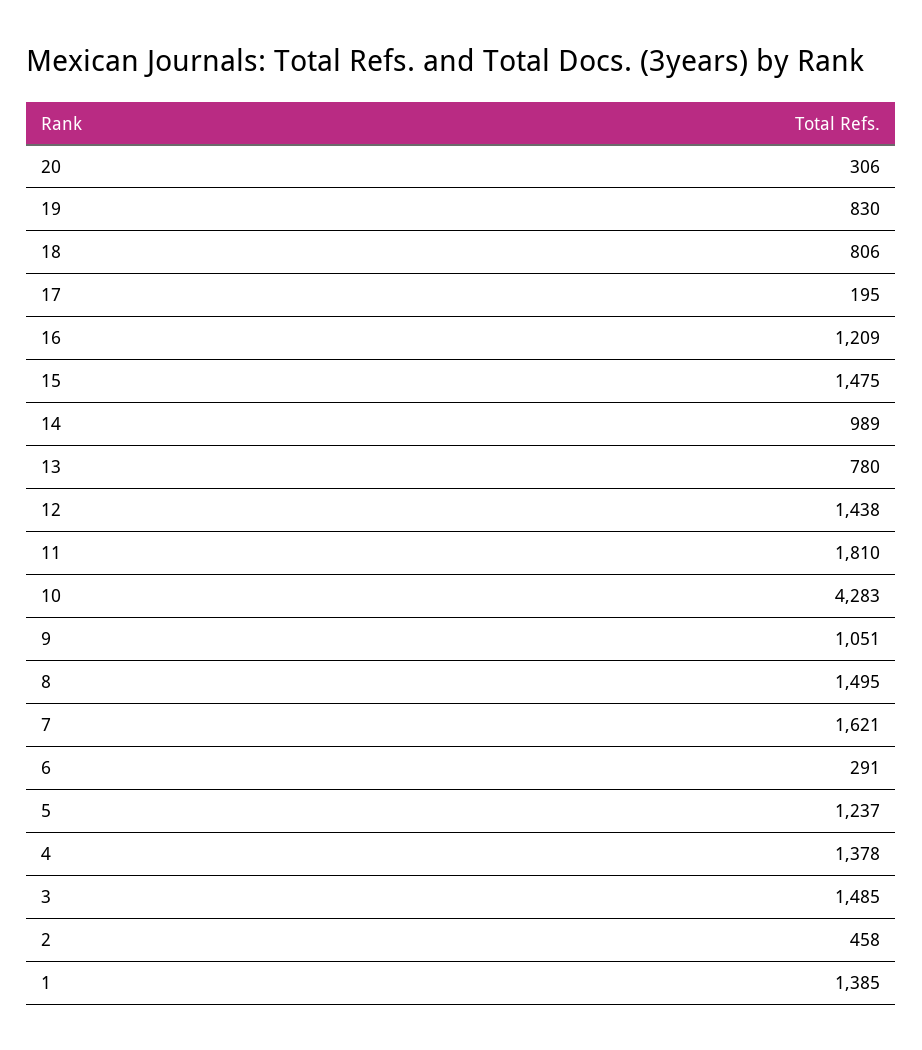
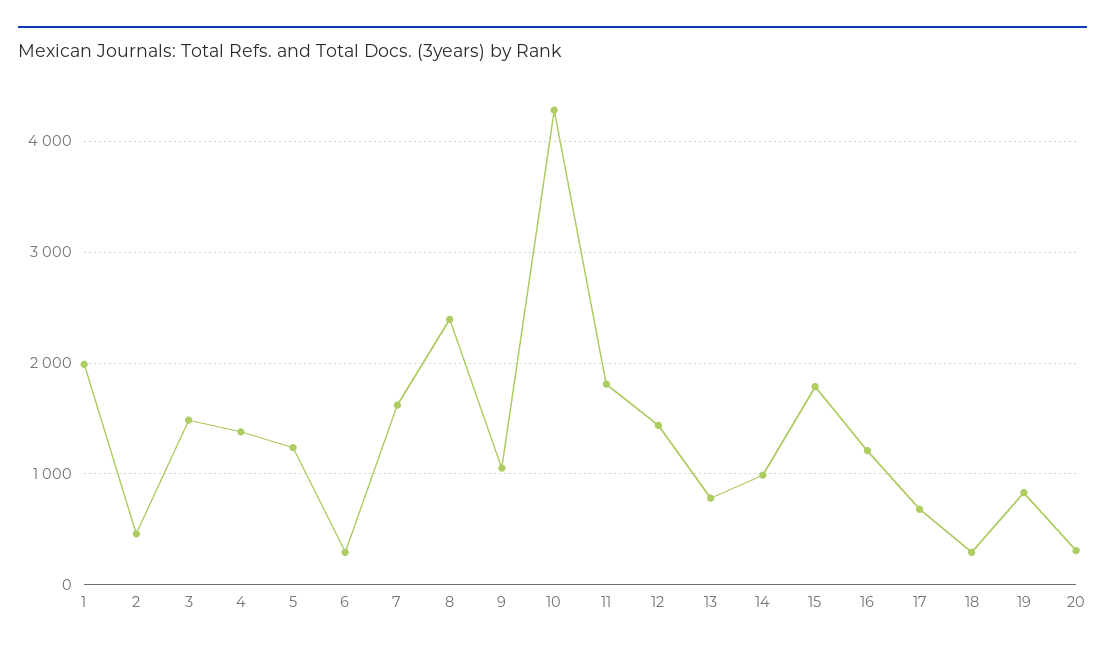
18: 806 -> 300
17: 195 -> 700
15: 1475 -> 1800
8: 1495 -> 2400
1: 1385 -> 2000

